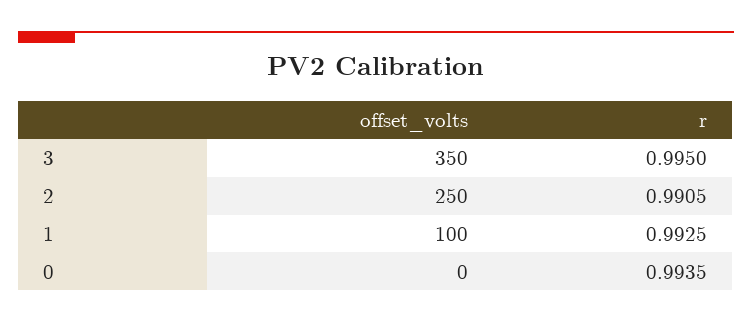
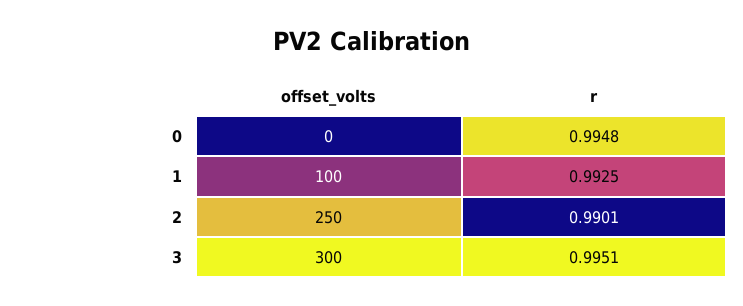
offset_volts, 3: 350 -> 300
r, 3: 0.995 -> 0.9951
r, 2: 0.9905 -> 0.9901
r, 0: 0.9935 -> 0.9948

